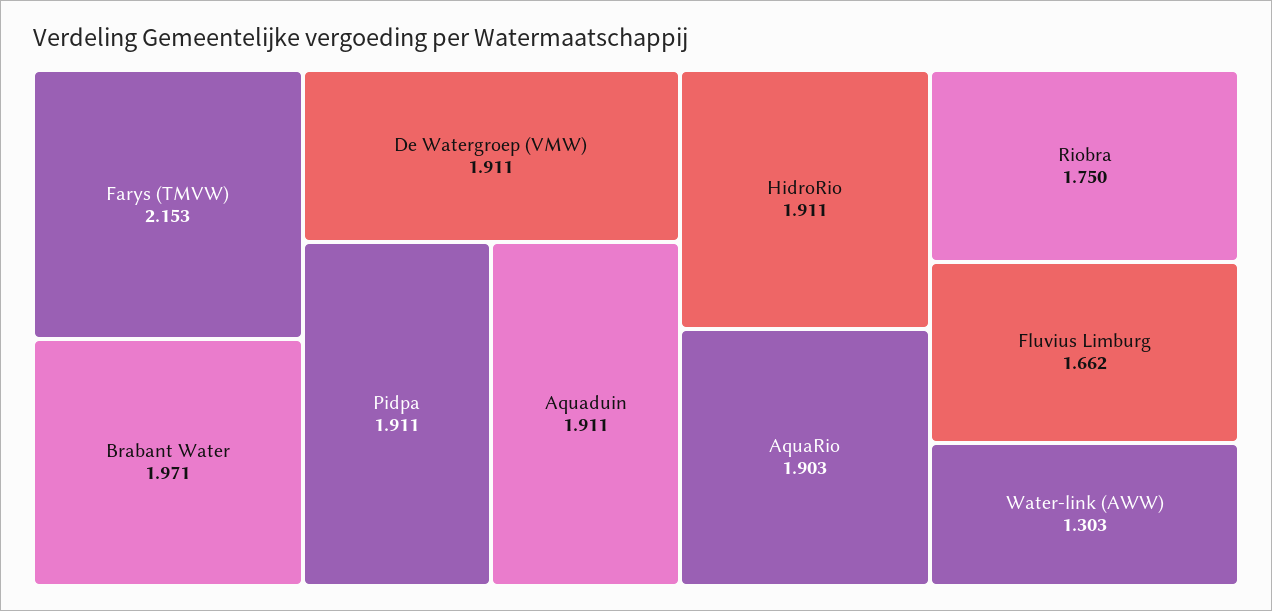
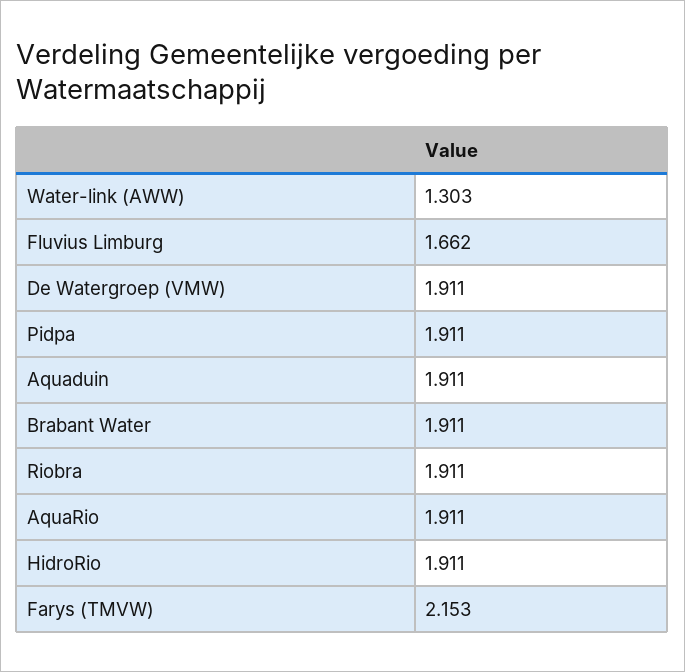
Brabant Water: 1.971 -> 1.911
AquaRio: 1.903 -> 1.911
Riobra: 1.75 -> 1.911

